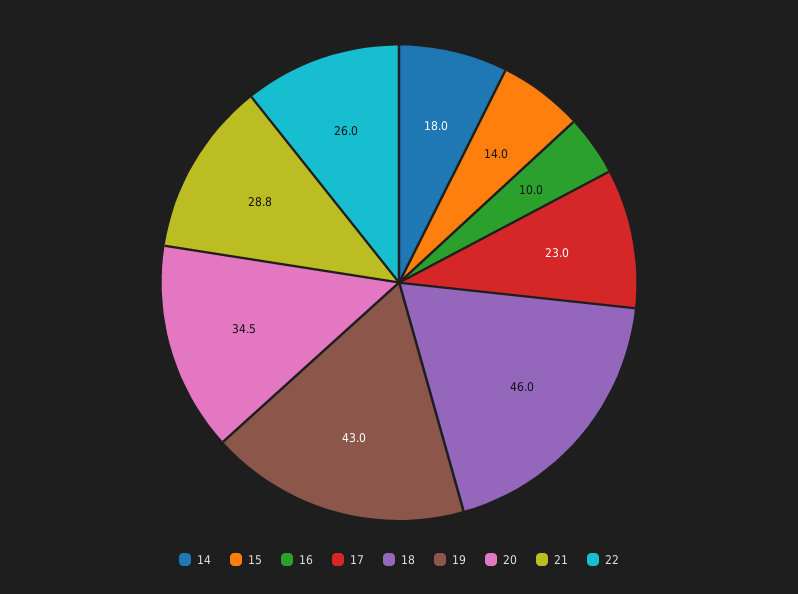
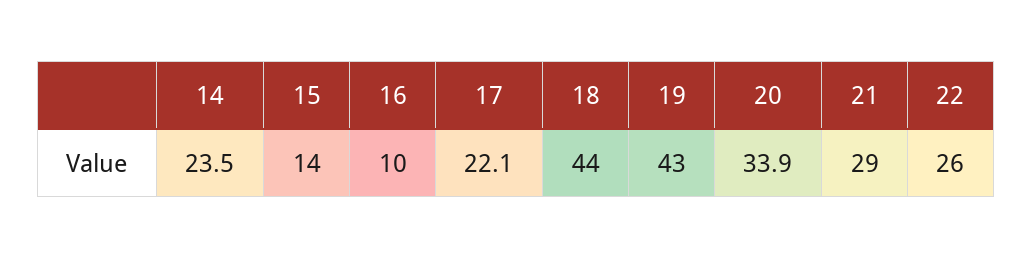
14: 18 -> 23.5
17: 23 -> 22.1
18: 46 -> 44
20: 34.5 -> 33.9
21: 28.8 -> 29

